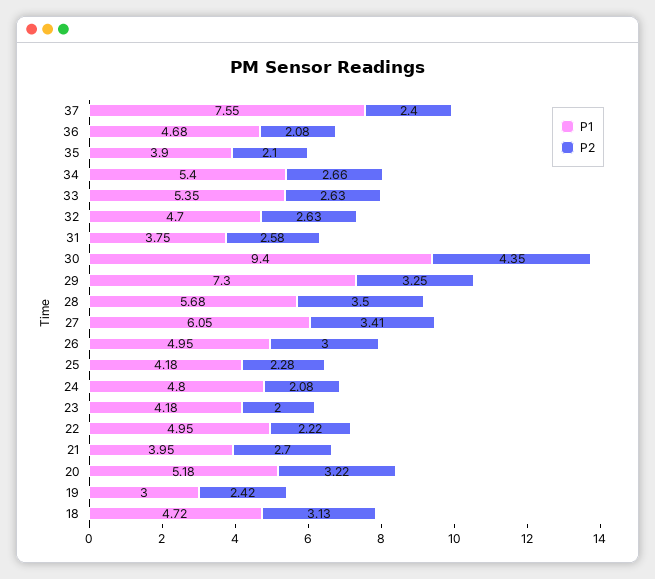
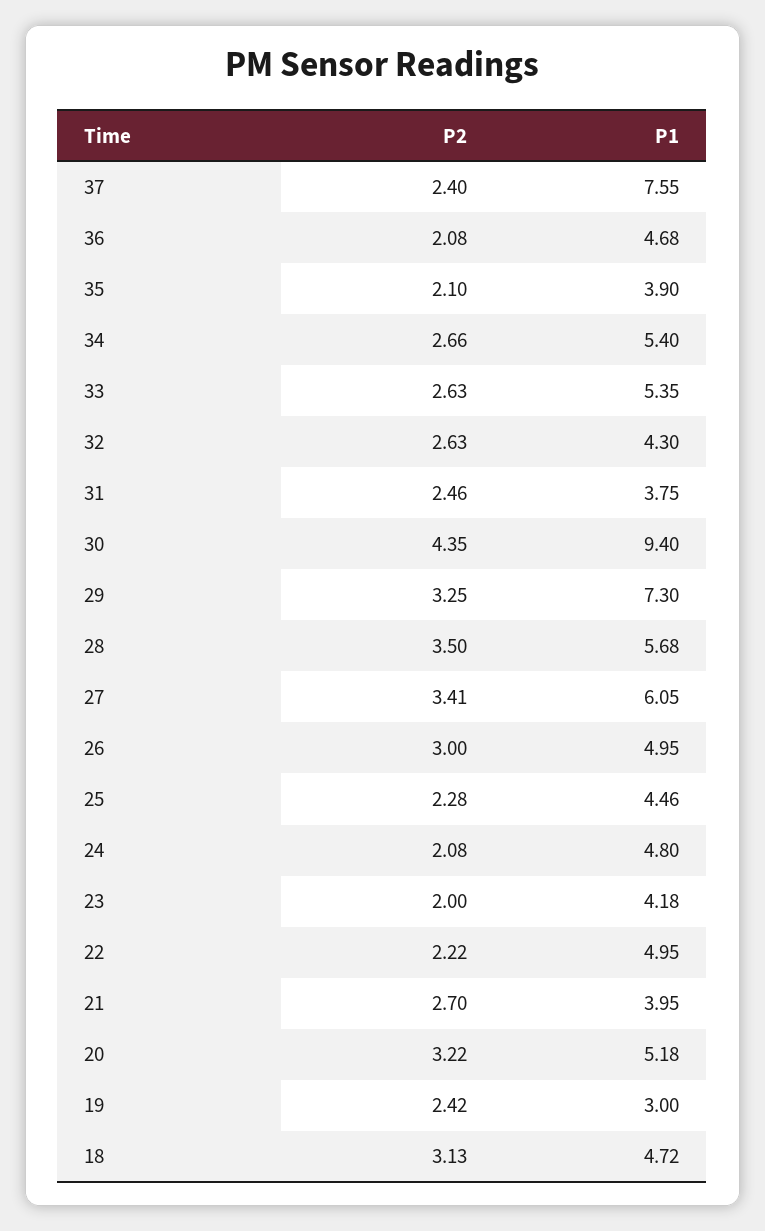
P1, 32: 4.7 -> 4.3
P2, 31: 2.58 -> 2.46
P1, 25: 4.18 -> 4.46

